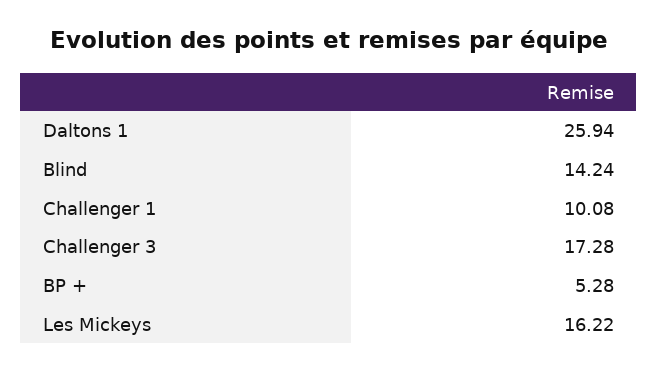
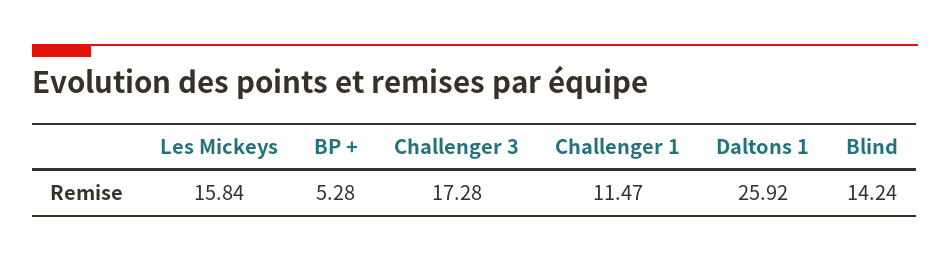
Daltons 1: 25.94 -> 25.92
Challenger 1: 10.08 -> 11.47
Les Mickeys: 16.22 -> 15.84

